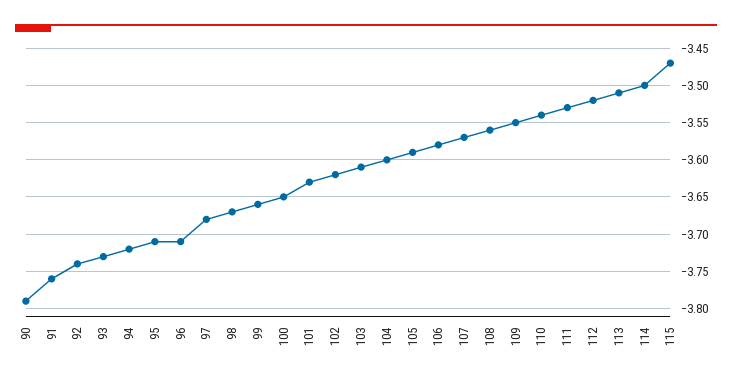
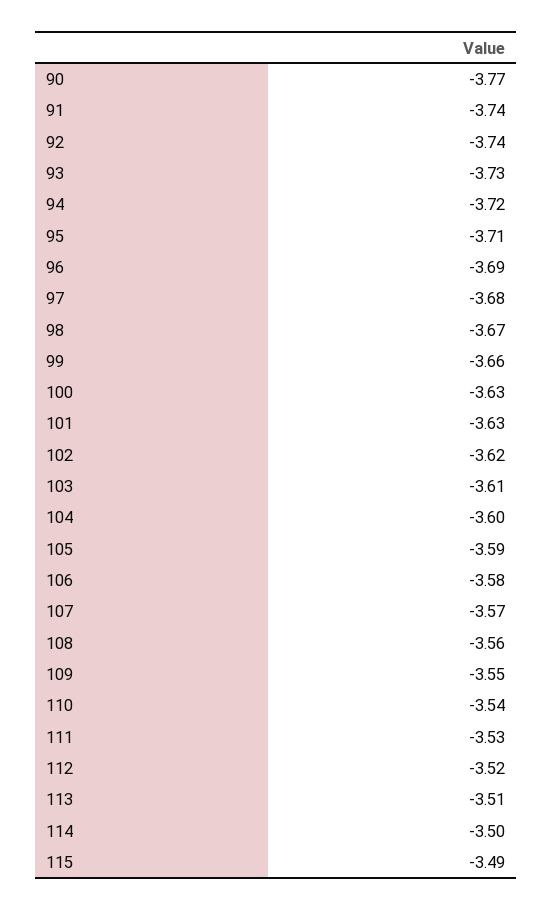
90: -3.79 -> -3.77
91: -3.76 -> -3.74
96: -3.71 -> -3.69
100: -3.65 -> -3.63
115: -3.47 -> -3.49

